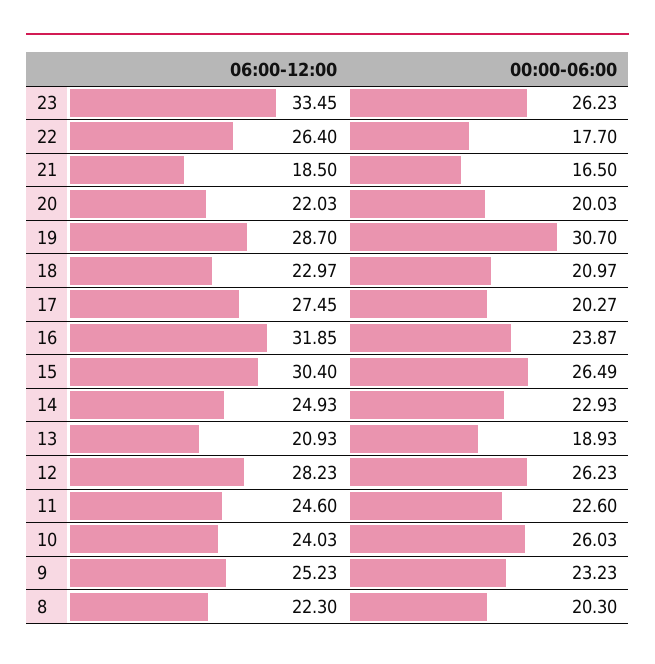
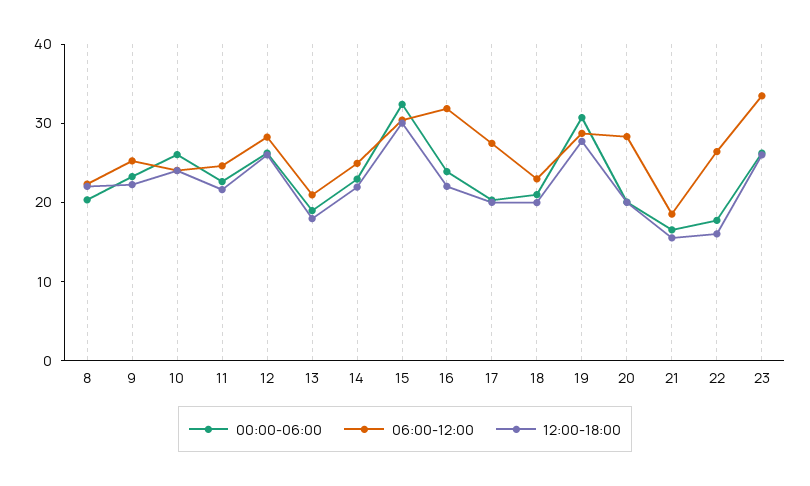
06:00-12:00, 20: 22.03 -> 28
00:00-06:00, 15: 26.49 -> 32
12:00-18:00, 8: none -> 22
12:00-18:00, 9: none -> 22
12:00-18:00, 10: none -> 24
12:00-18:00, 11: none -> 22
12:00-18:00, 12: none -> 26
12:00-18:00, 13: none -> 18
12:00-18:00, 14: none -> 22
12:00-18:00, 15: none -> 30
12:00-18:00, 16: none -> 22
12:00-18:00, 17: none -> 20
12:00-18:00, 18: none -> 20
12:00-18:00, 19: none -> 28
12:00-18:00, 20: none -> 20
12:00-18:00, 21: none -> 16
12:00-18:00, 22: none -> 16
12:00-18:00, 23: none -> 26

